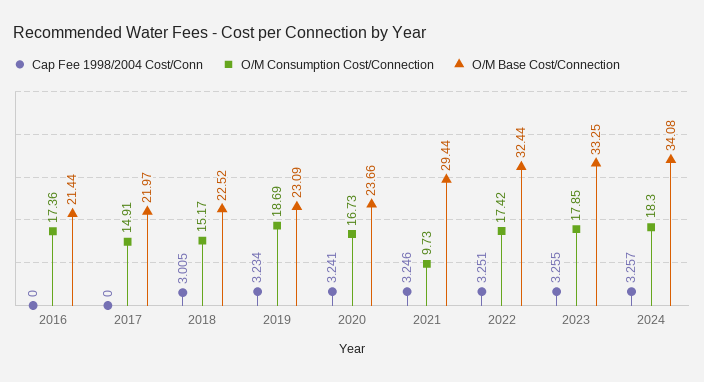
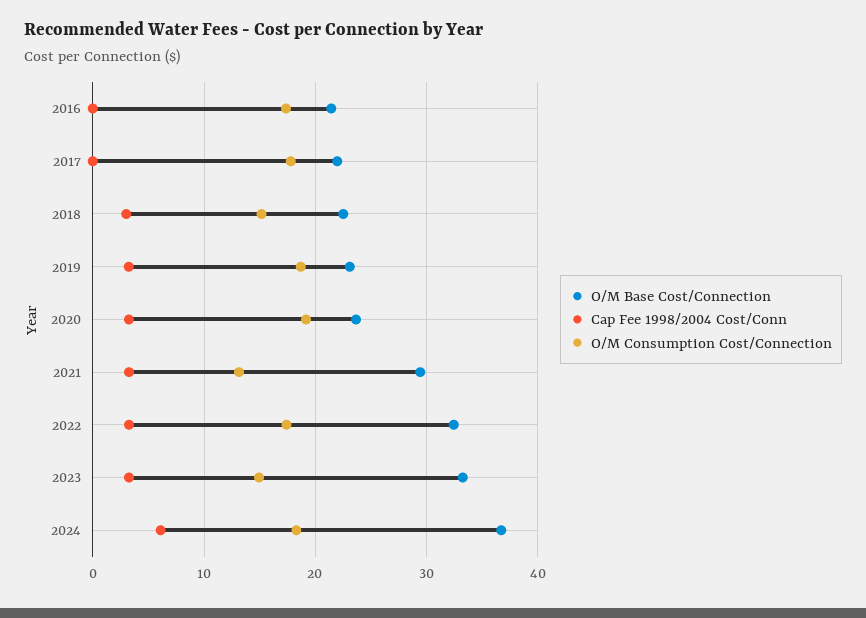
O/M Consumption Cost/Connection, 2017: 14.91 -> 18
O/M Consumption Cost/Connection, 2020: 16.73 -> 19
O/M Consumption Cost/Connection, 2021: 9.73 -> 13
O/M Consumption Cost/Connection, 2023: 17.85 -> 15
Cap Fee 1998/2004 Cost/Conn, 2024: 3.257 -> 6
O/M Base Cost/Connection, 2024: 34.08 -> 37

